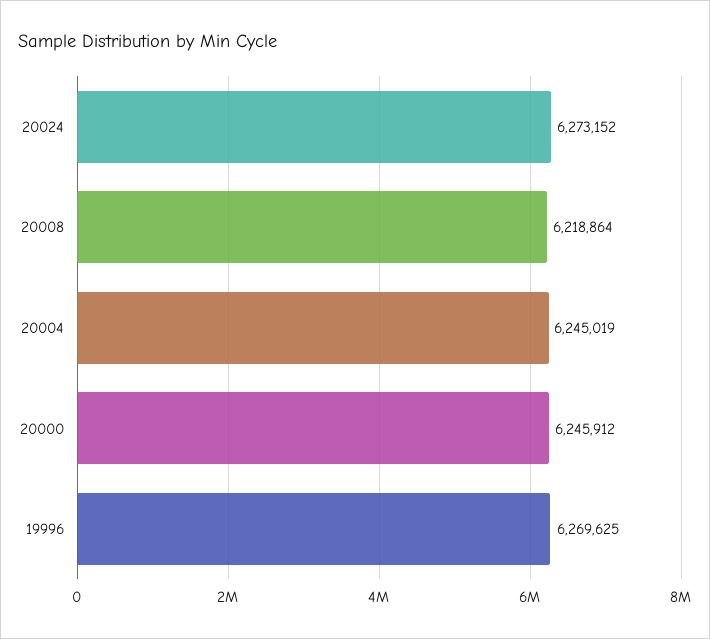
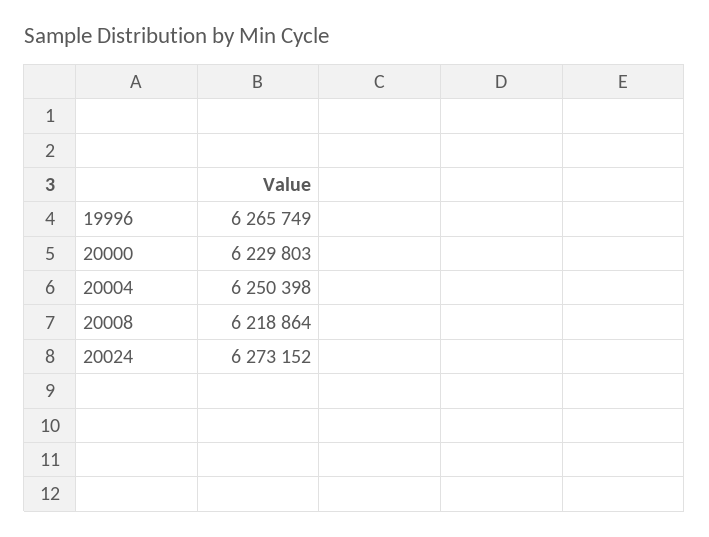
20004: 6245019 -> 6250398
20000: 6245912 -> 6229803
19996: 6269625 -> 6265749

